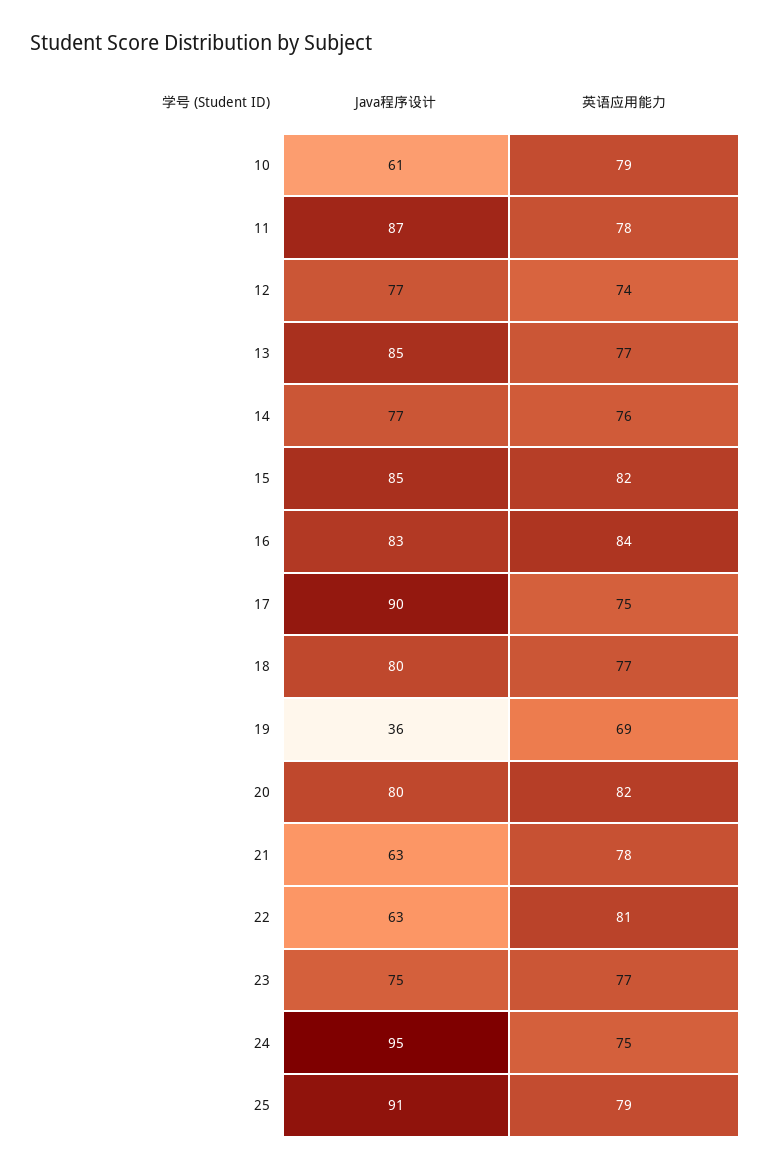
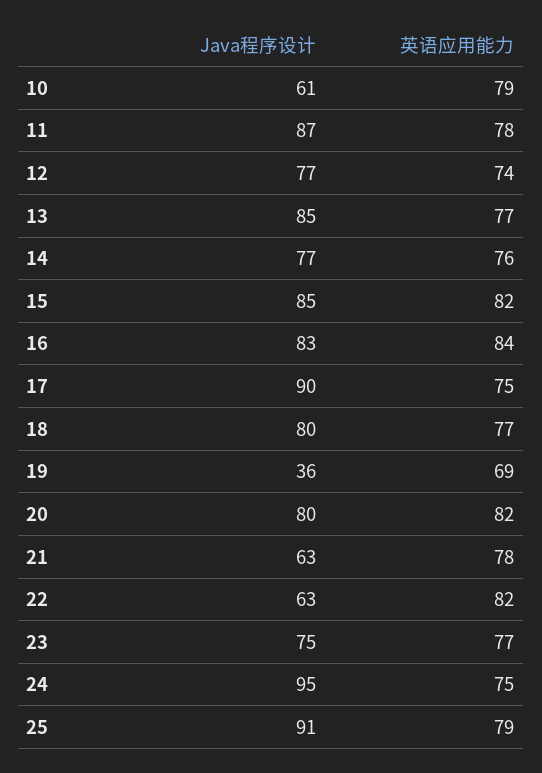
英语应用能力, 22: 81 -> 82

